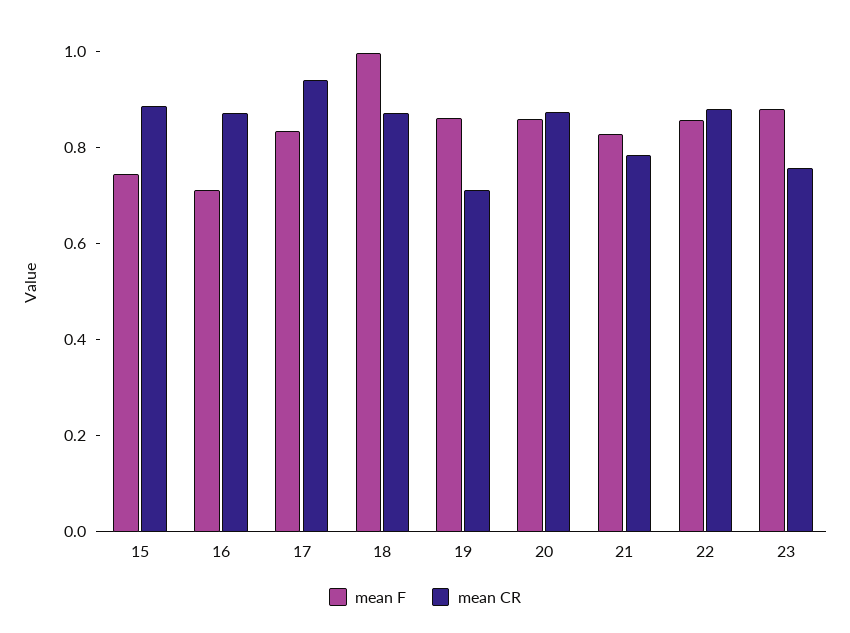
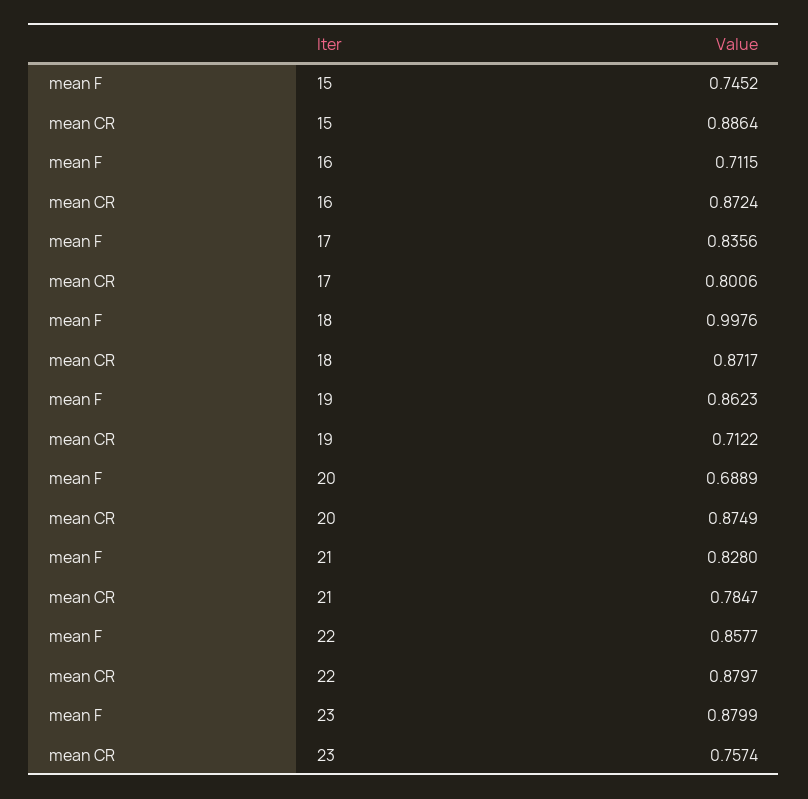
mean CR, 17: 0.95 -> 0.8006
mean F, 20: 0.85 -> 0.6889

